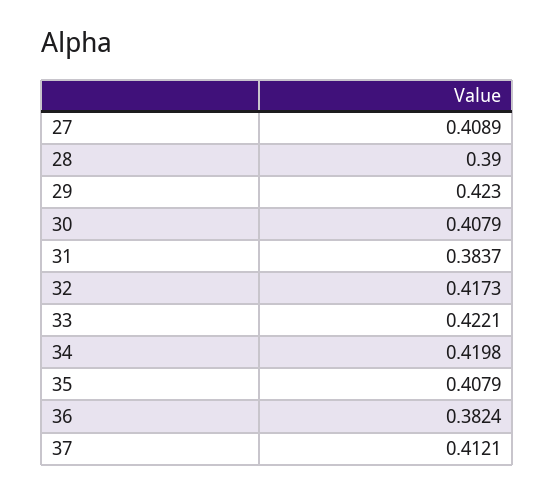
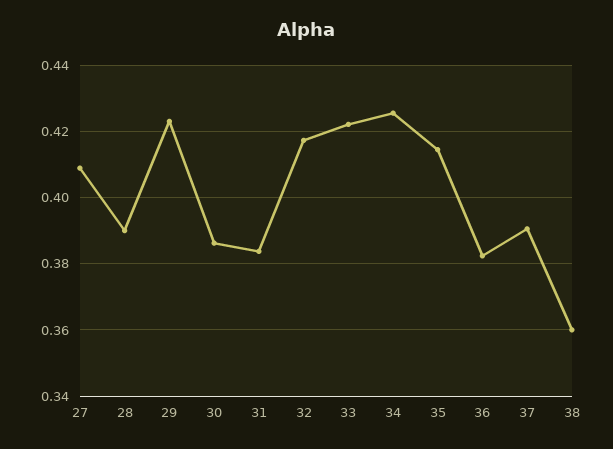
30: 0.4079 -> 0.386
34: 0.4198 -> 0.426
35: 0.4079 -> 0.414
37: 0.4121 -> 0.39
38: none -> 0.36

